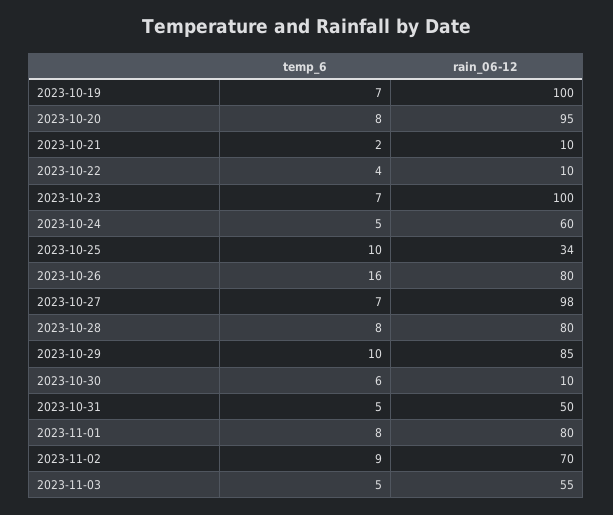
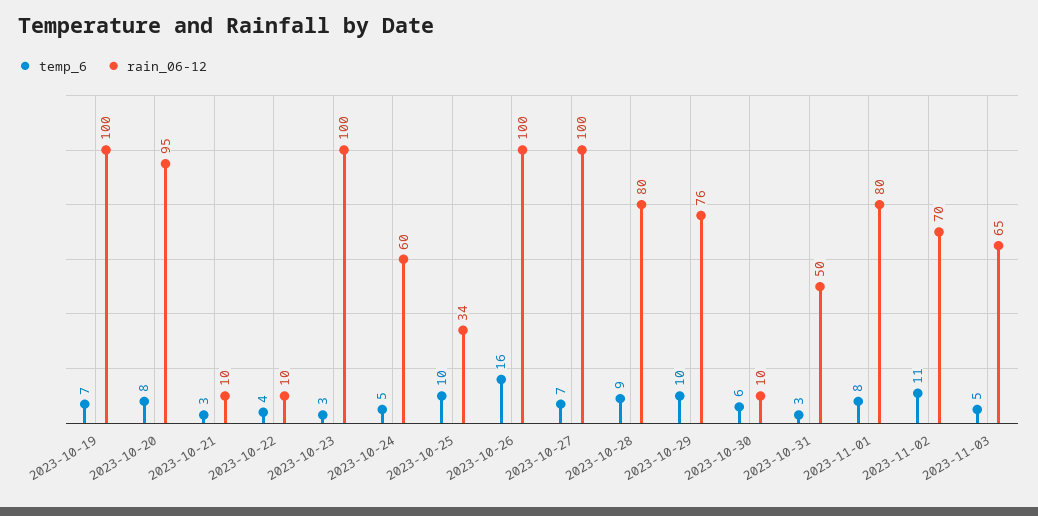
temp_6, 2023-10-21: 2 -> 3
temp_6, 2023-10-23: 7 -> 3
rain_06-12, 2023-10-26: 80 -> 100
rain_06-12, 2023-10-27: 98 -> 100
temp_6, 2023-10-28: 8 -> 9
rain_06-12, 2023-10-29: 85 -> 76
temp_6, 2023-10-31: 5 -> 3
temp_6, 2023-11-02: 9 -> 11
rain_06-12, 2023-11-03: 55 -> 65

